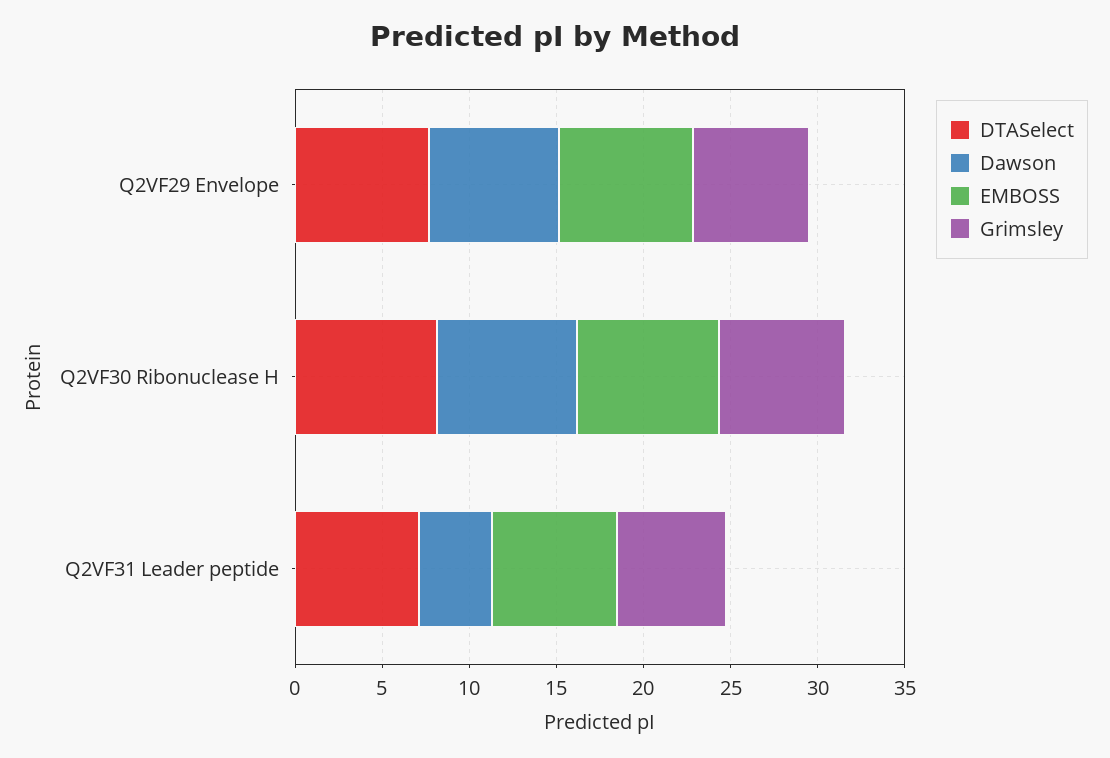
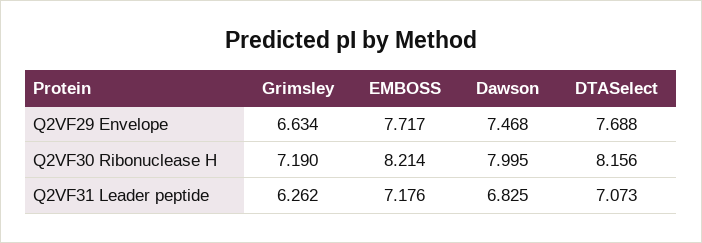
Dawson, Q2VF31 Leader peptide: 4 -> 6.825

